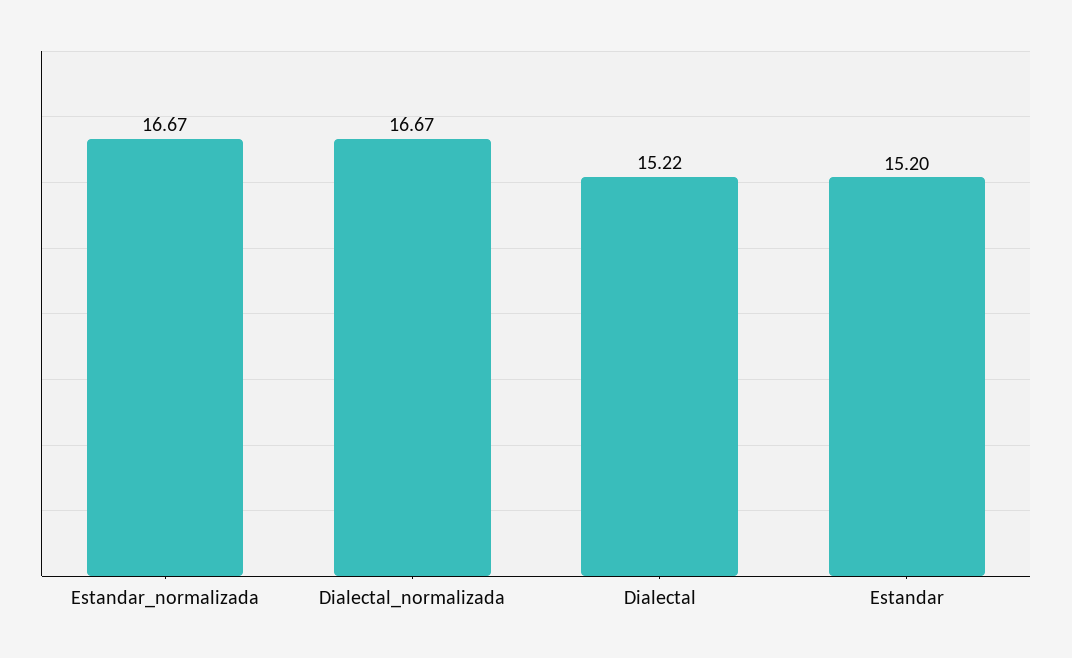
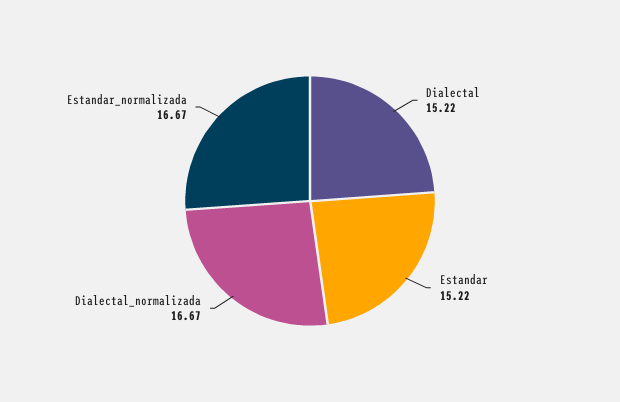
Estandar: 15.2 -> 15.22

